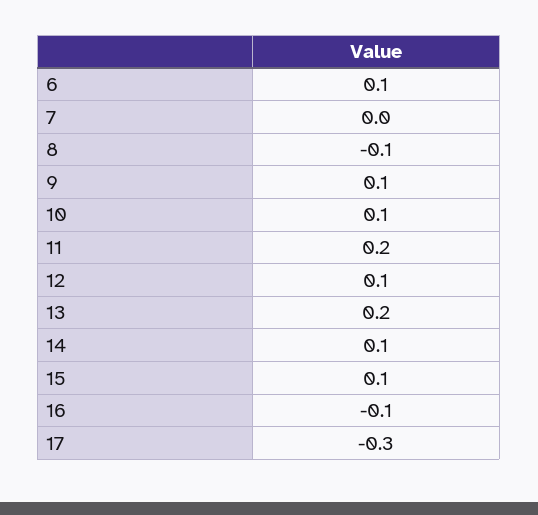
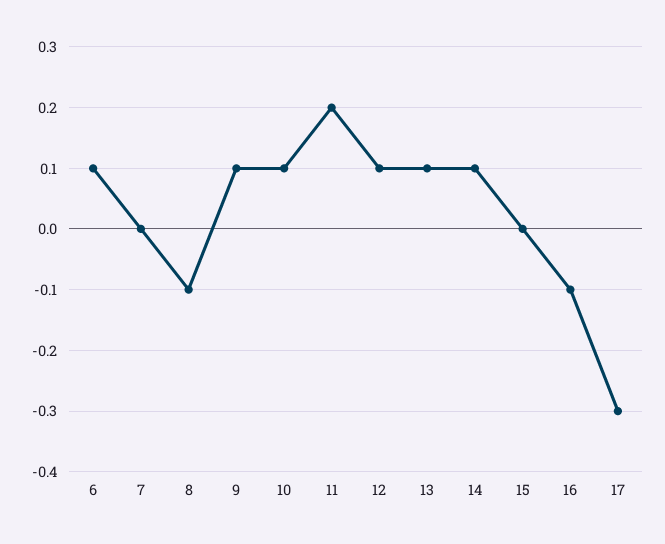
13: 0.2 -> 0.1
15: 0.1 -> 0

